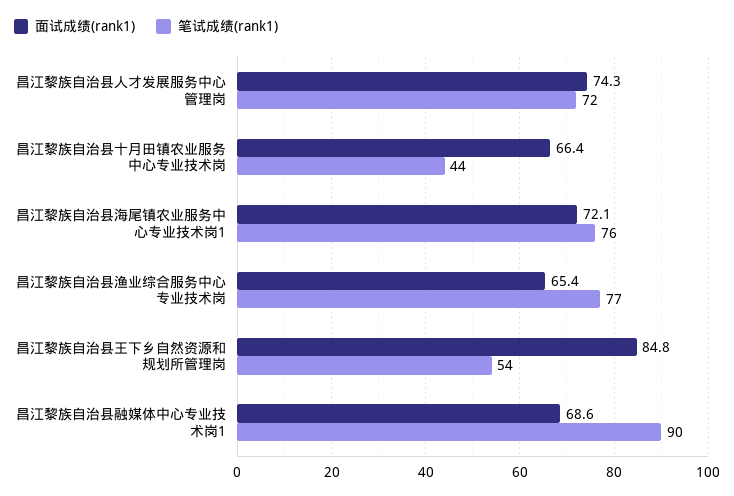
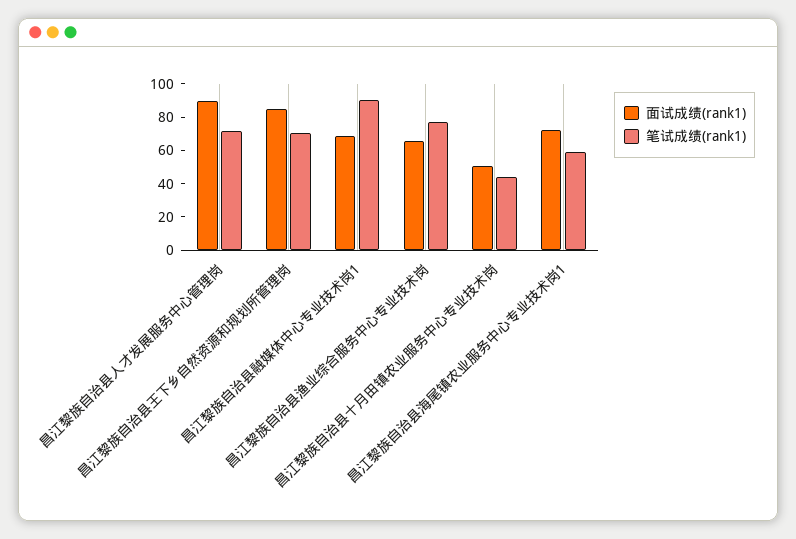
面试成绩(rank1), 昌江黎族自治县人才发展服务中心管理岗: 74.3 -> 90
面试成绩(rank1), 昌江黎族自治县十月田镇农业服务中心专业技术岗: 66.4 -> 50
笔试成绩(rank1), 昌江黎族自治县海尾镇农业服务中心专业技术岗1: 76 -> 60
笔试成绩(rank1), 昌江黎族自治县王下乡自然资源和规划所管理岗: 54 -> 70

